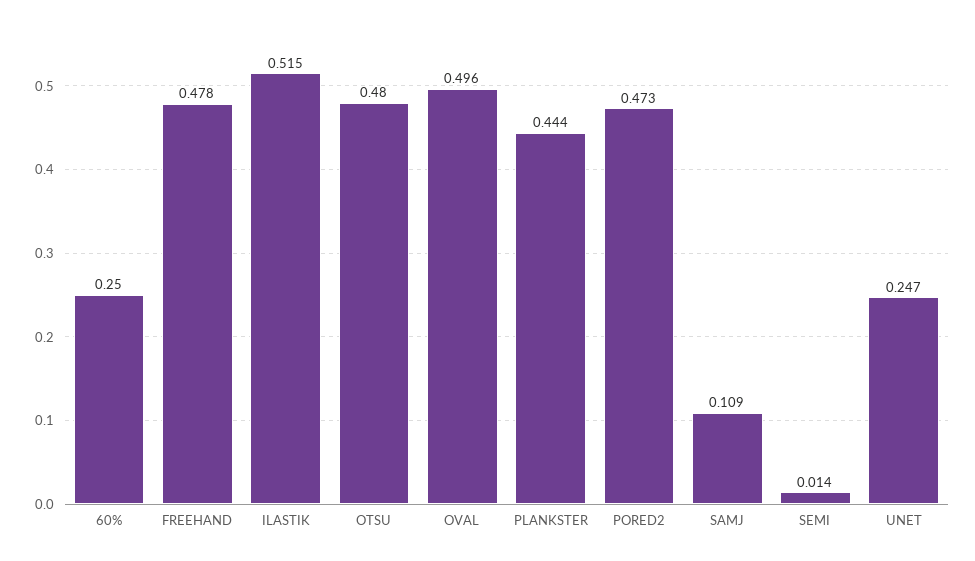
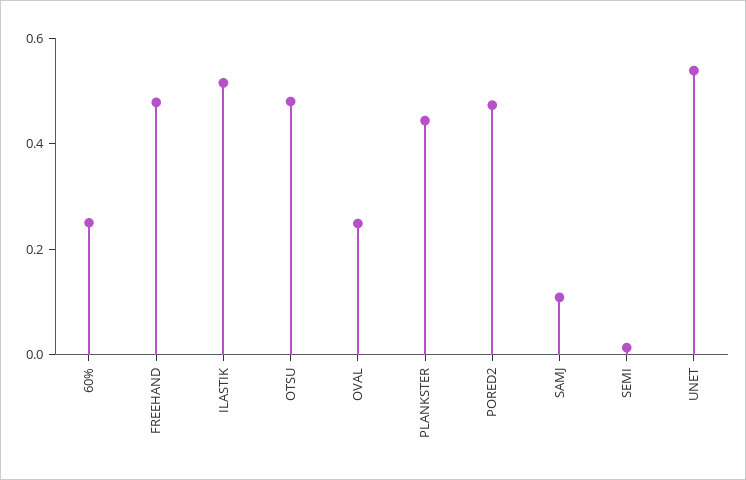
OVAL: 0.496 -> 0.25
UNET: 0.247 -> 0.55

